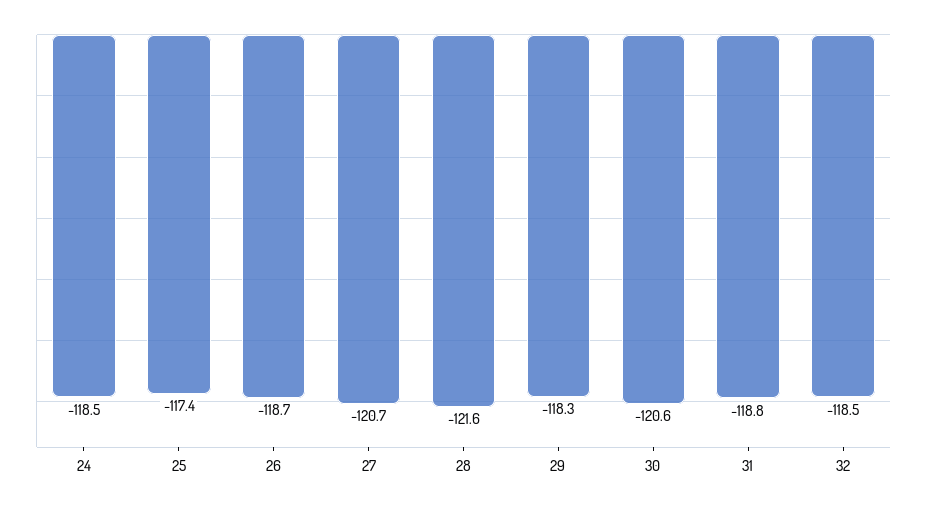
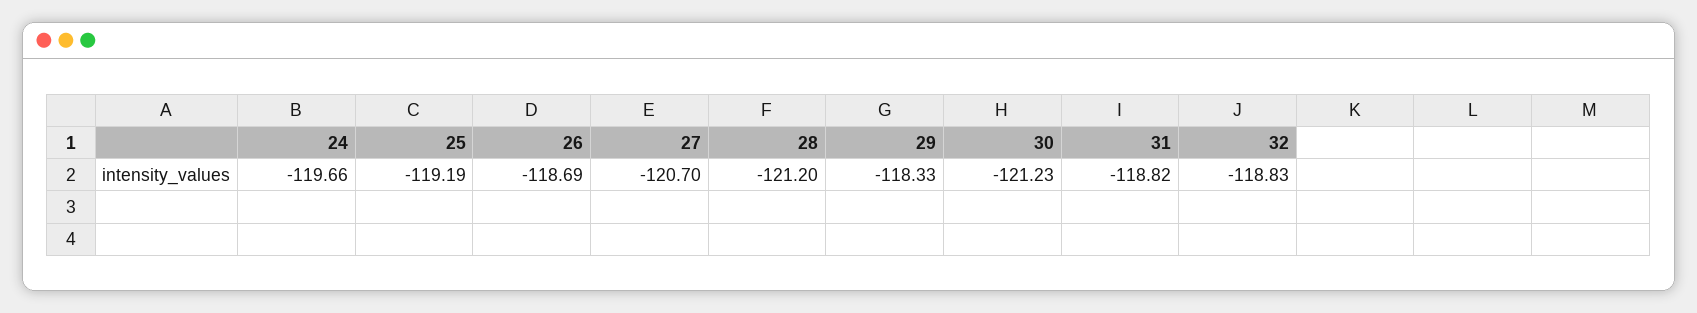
24: -118.5 -> -119.66
25: -117.4 -> -119.19
28: -121.6 -> -121.2
30: -120.6 -> -121.23
32: -118.5 -> -118.83

